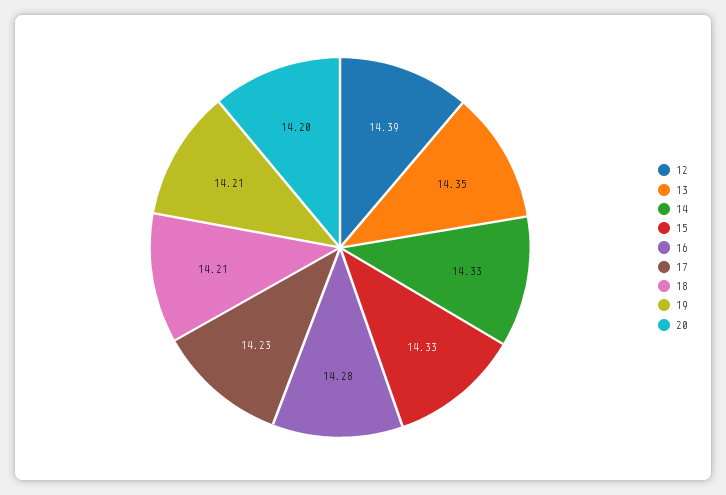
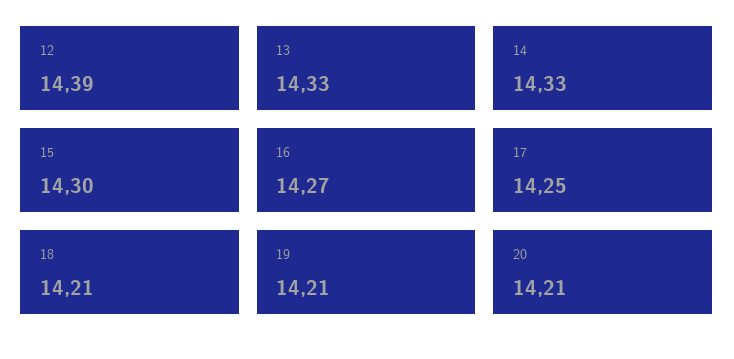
13: 14.35 -> 14.33
15: 14.33 -> 14.3
16: 14.28 -> 14.27
17: 14.23 -> 14.25
20: 14.2 -> 14.21

